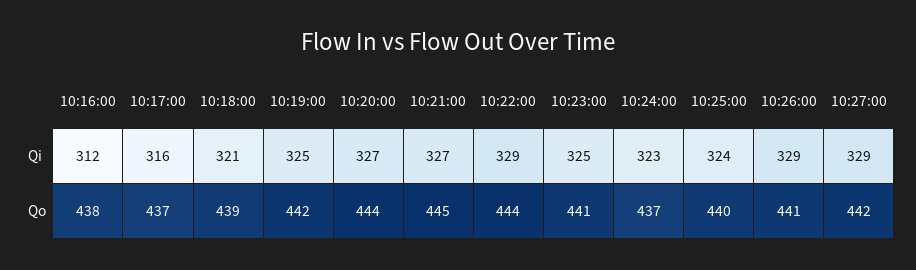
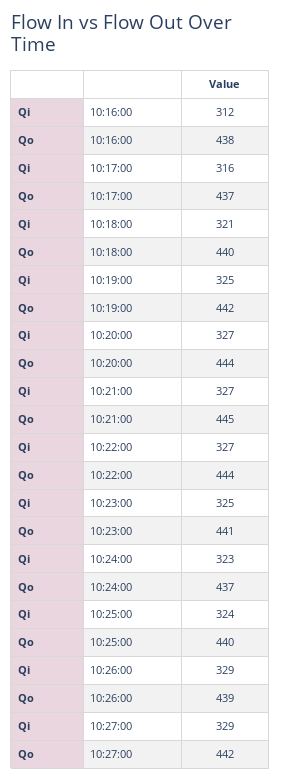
10:22:00, Qi: 329 -> 327
10:18:00, Qo: 439 -> 440
10:26:00, Qo: 441 -> 439

